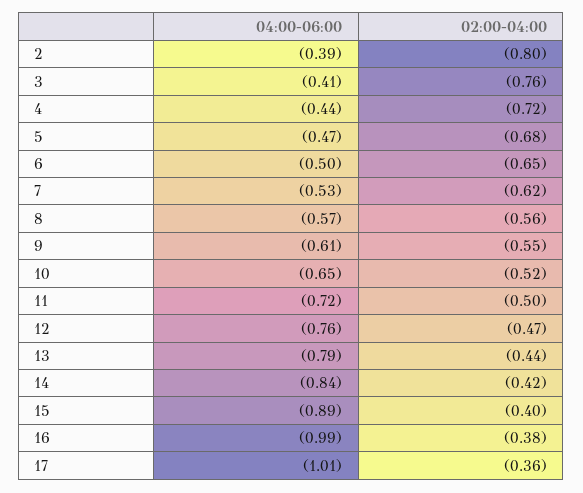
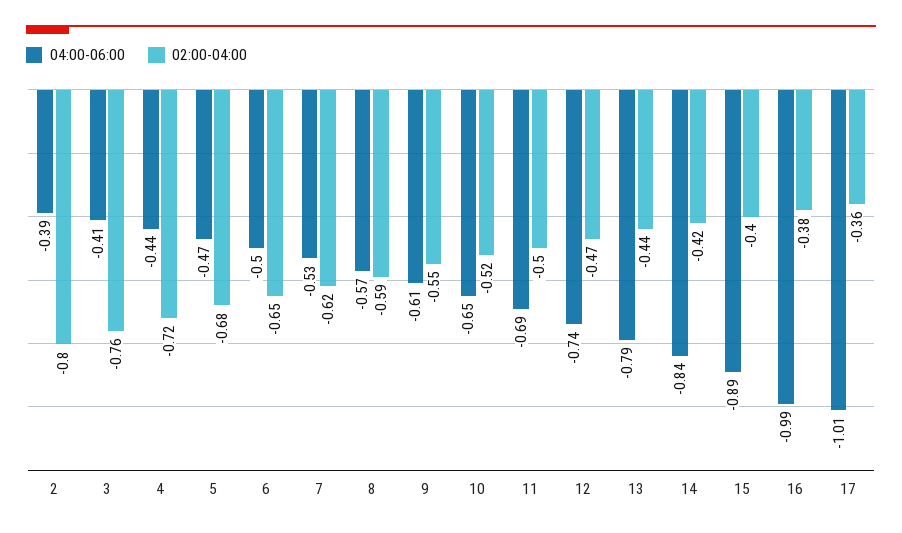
02:00-04:00, 8: -0.56 -> -0.59
04:00-06:00, 11: -0.72 -> -0.69
04:00-06:00, 12: -0.76 -> -0.74

